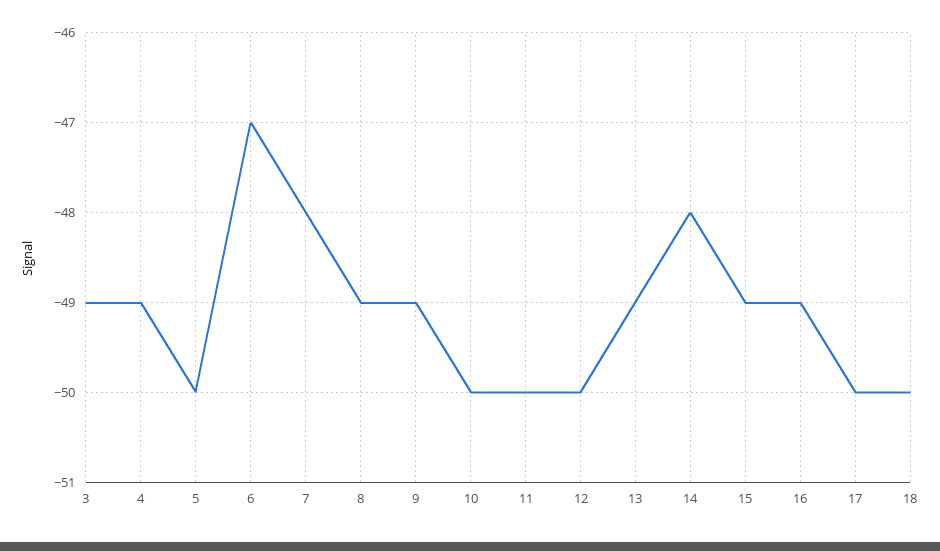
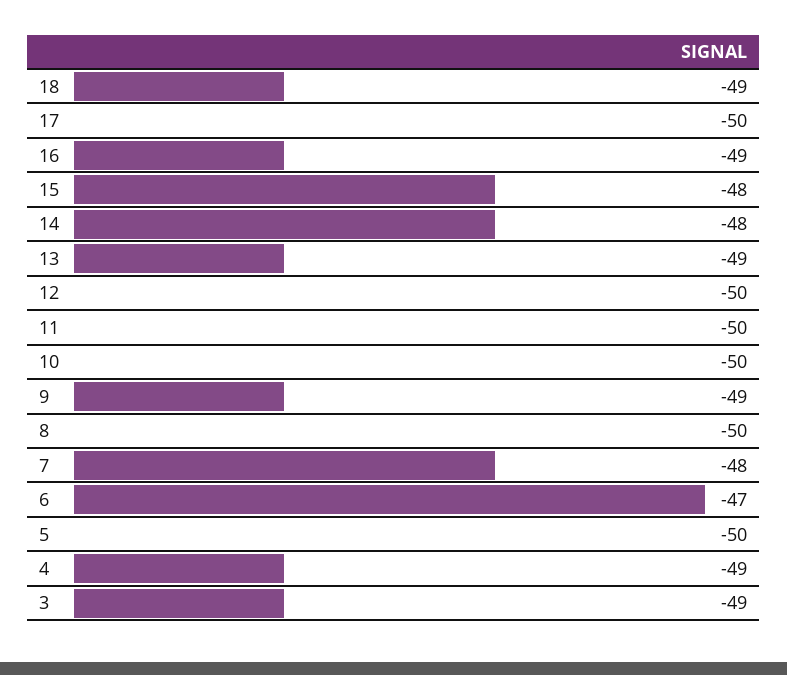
8: -49 -> -50
15: -49 -> -48
18: -50 -> -49

